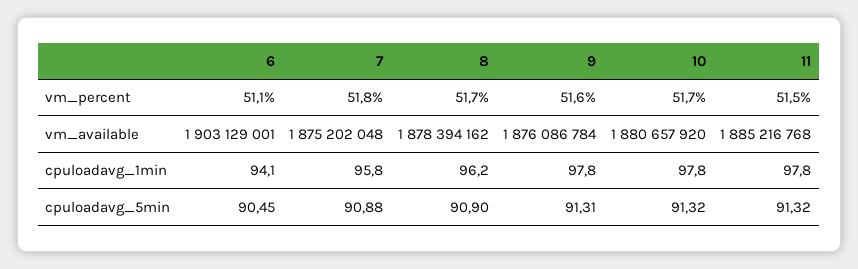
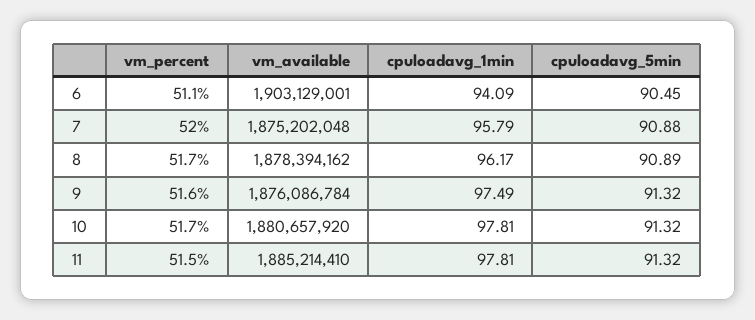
7, vm_percent: 51.8 -> 52
11, vm_available: 1885216768 -> 1885214410
9, cpuloadavg_1min: 97.8 -> 97.49
8, cpuloadavg_5min: 90.9 -> 90.89
9, cpuloadavg_5min: 91.31 -> 91.32

